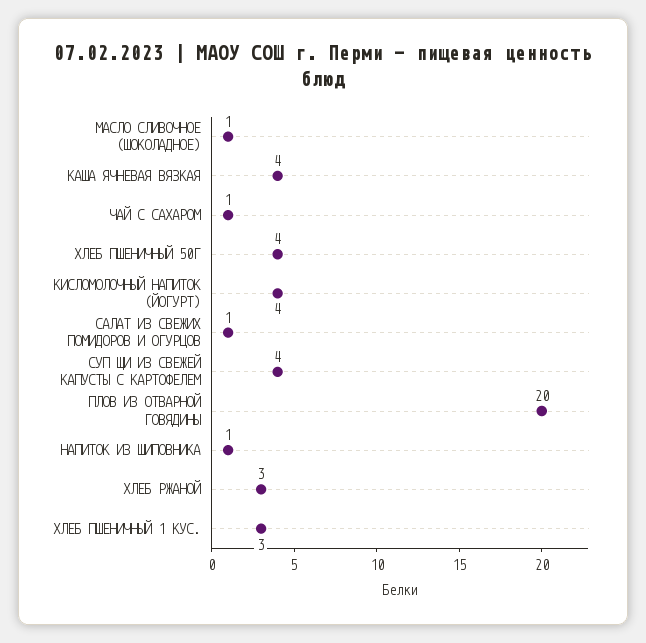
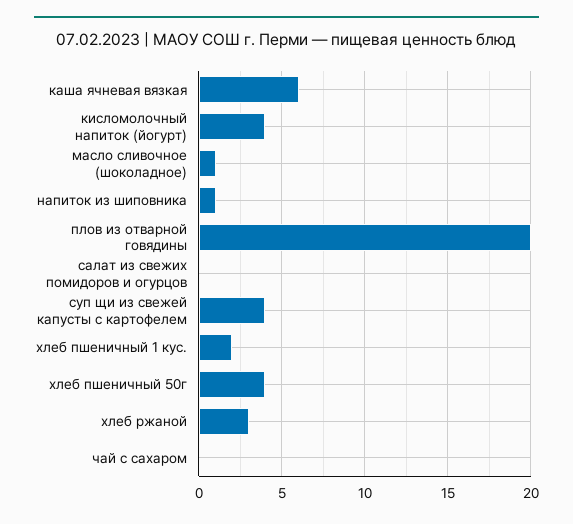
КАША ЯЧНЕВАЯ ВЯЗКАЯ: 4 -> 6
ЧАЙ С САХАРОМ: 1 -> 0
САЛАТ ИЗ СВЕЖИХ ПОМИДОРОВ И ОГУРЦОВ: 1 -> 0
ХЛЕБ ПШЕНИЧНЫЙ 1 КУС.: 3 -> 2

